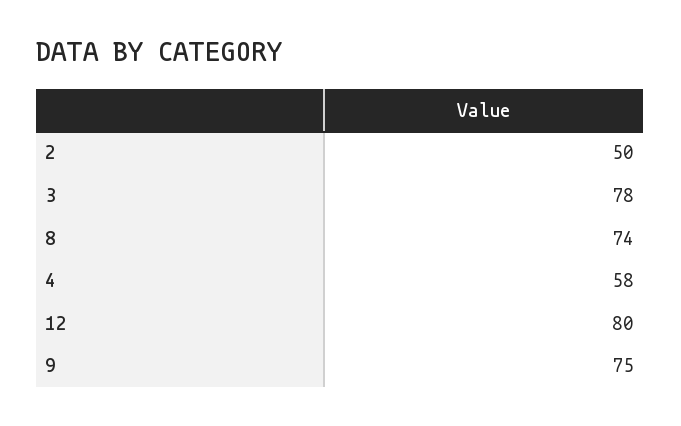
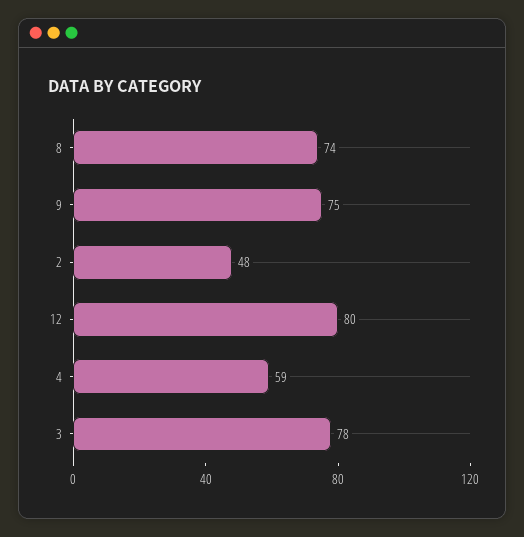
2: 50 -> 48
4: 58 -> 59

